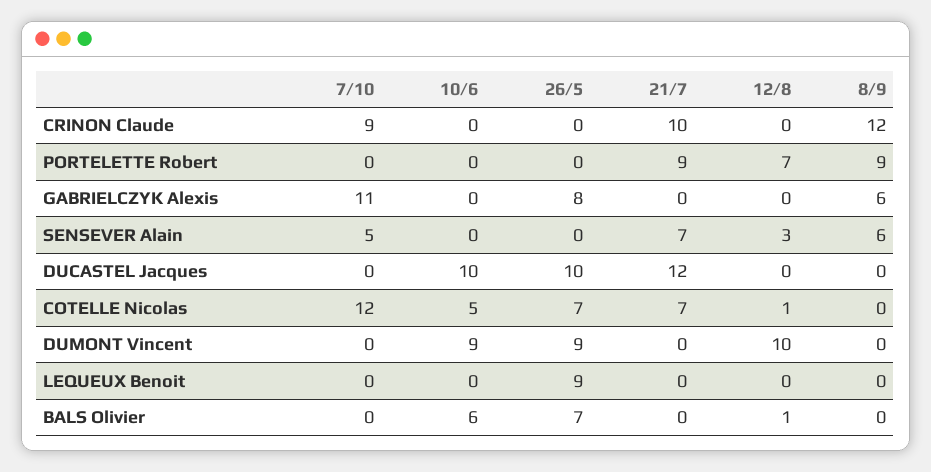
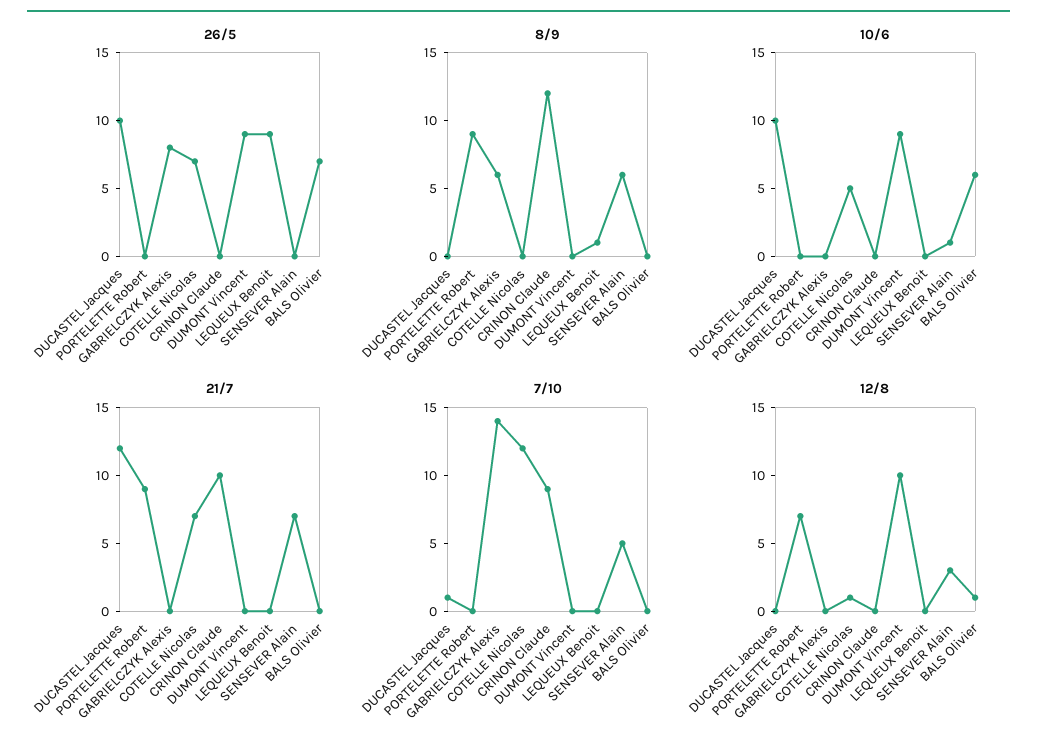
7/10, GABRIELCZYK Alexis: 11 -> 14
10/6, SENSEVER Alain: 0 -> 1
7/10, DUCASTEL Jacques: 0 -> 1
8/9, LEQUEUX Benoit: 0 -> 1

